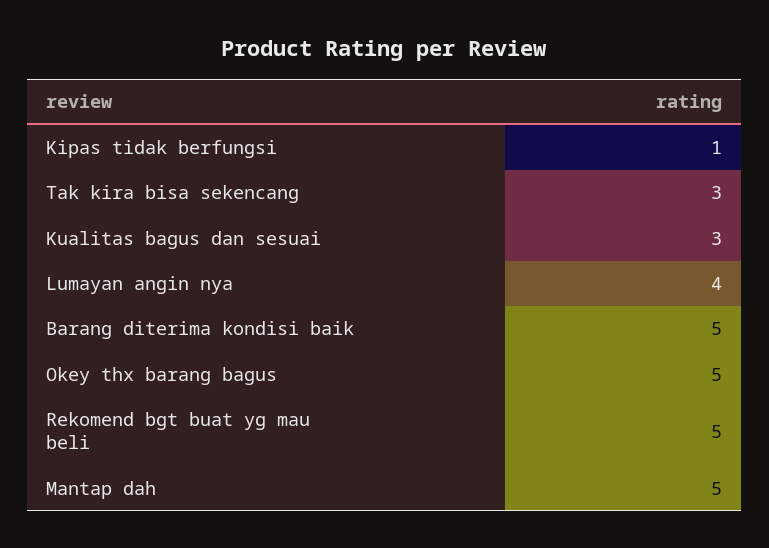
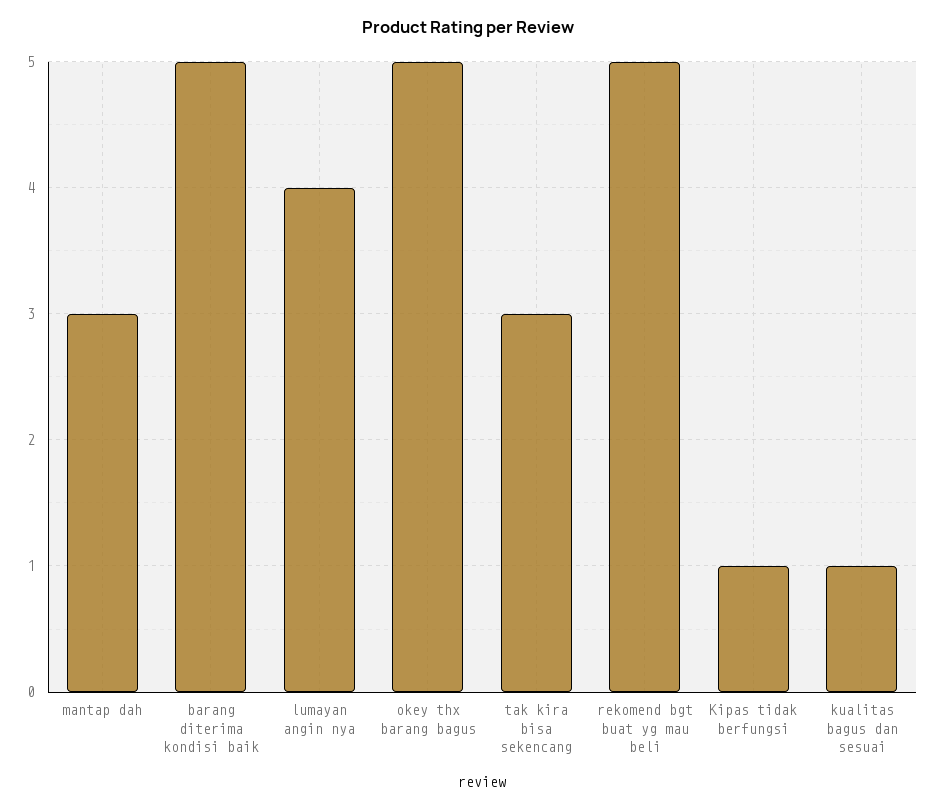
Kualitas bagus dan sesuai: 3 -> 1
Mantap dah: 5 -> 3

